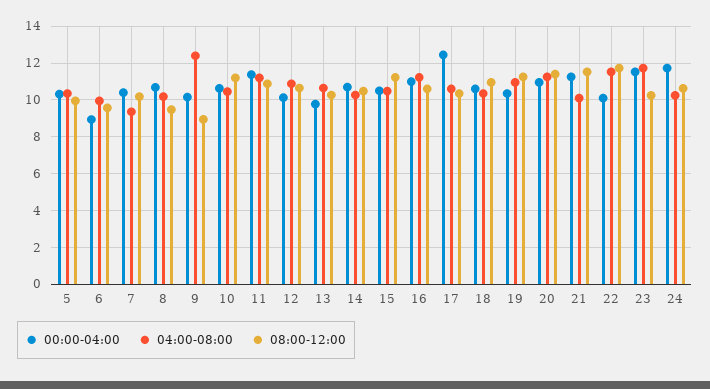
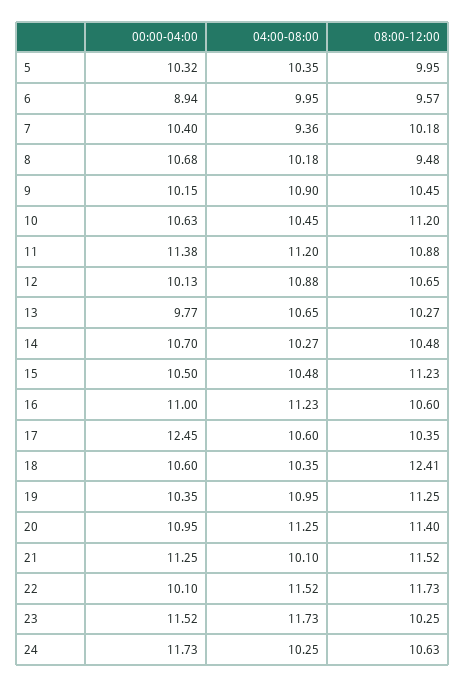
04:00-08:00, 9: 12.5 -> 10.9
08:00-12:00, 9: 9 -> 10.45
08:00-12:00, 18: 11 -> 12.41

